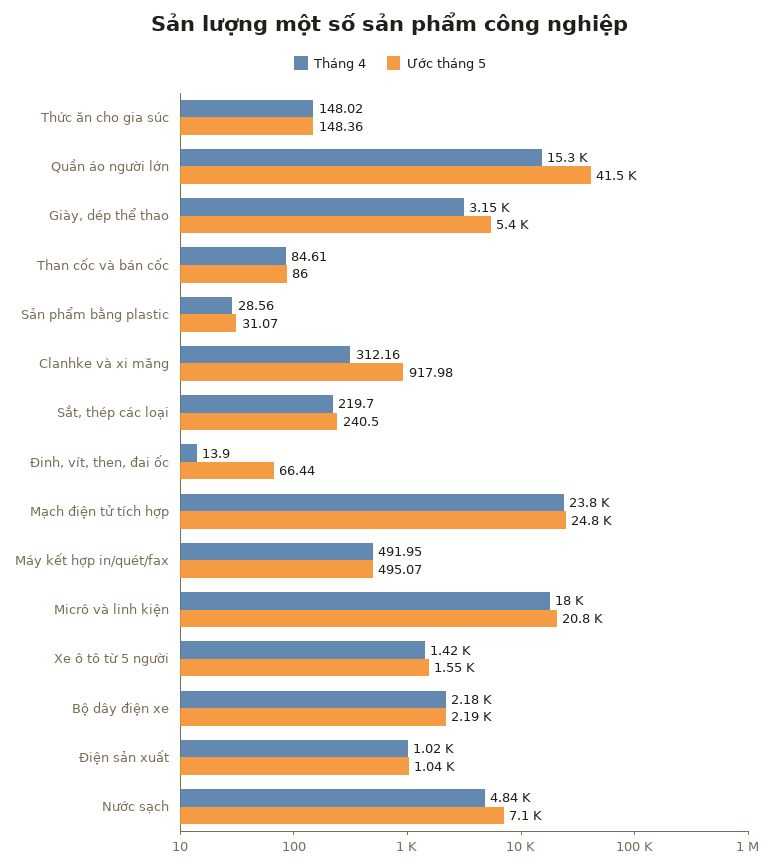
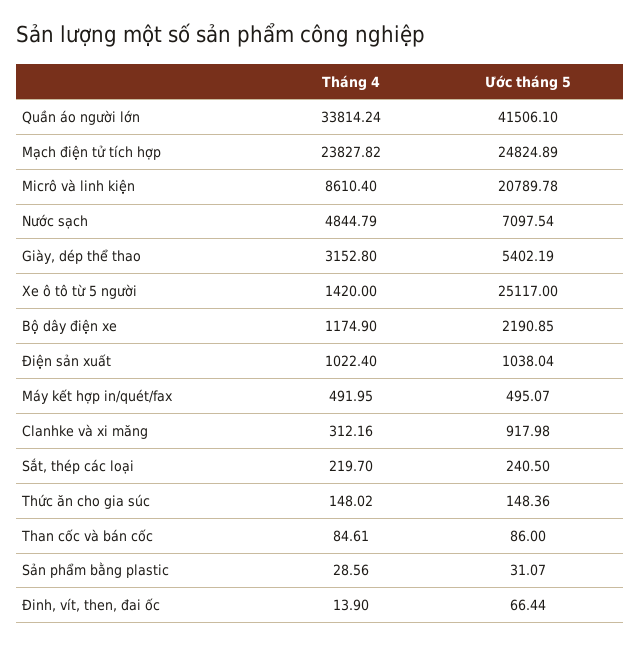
Tháng 4, Quần áo người lớn: 15300 -> 33814.24
Tháng 4, Micrô và linh kiện: 18000 -> 8610.4
Ước tháng 5, Xe ô tô từ 5 người: 1550 -> 25117
Tháng 4, Bộ dây điện xe: 2180 -> 1174.9

